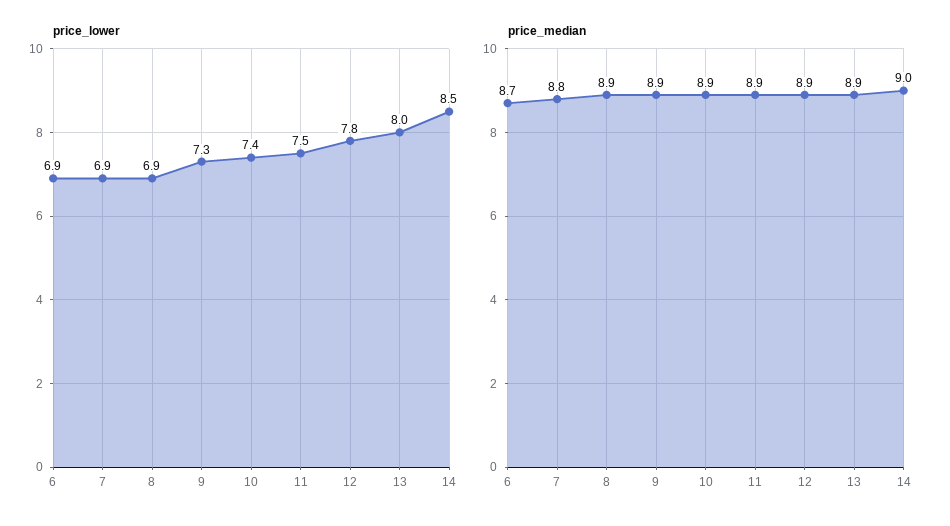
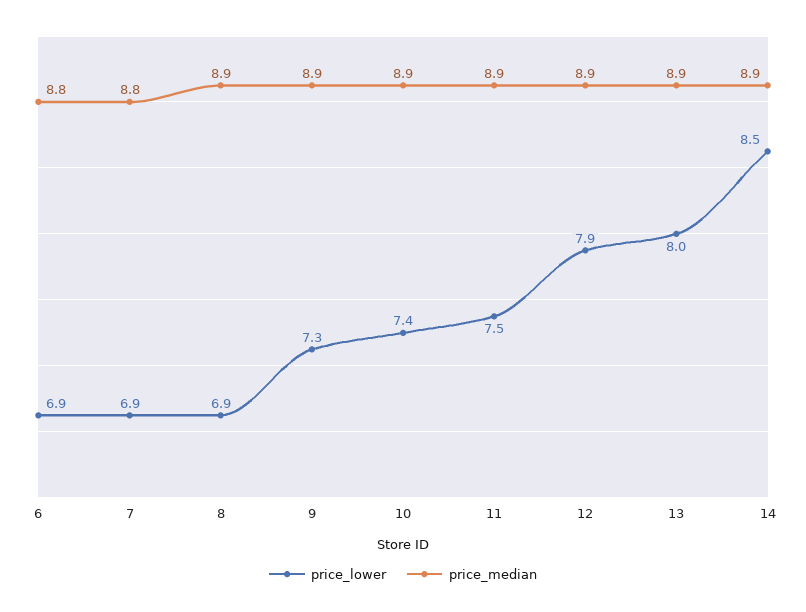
price_lower, 12: 7.8 -> 7.9
price_median, 6: 8.7 -> 8.8
price_median, 14: 9 -> 8.9

